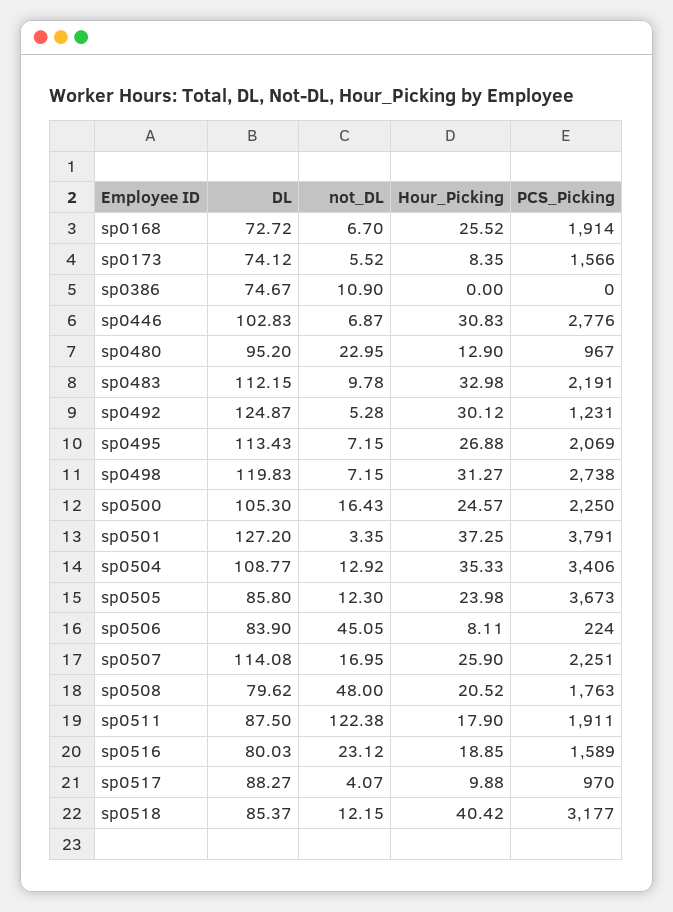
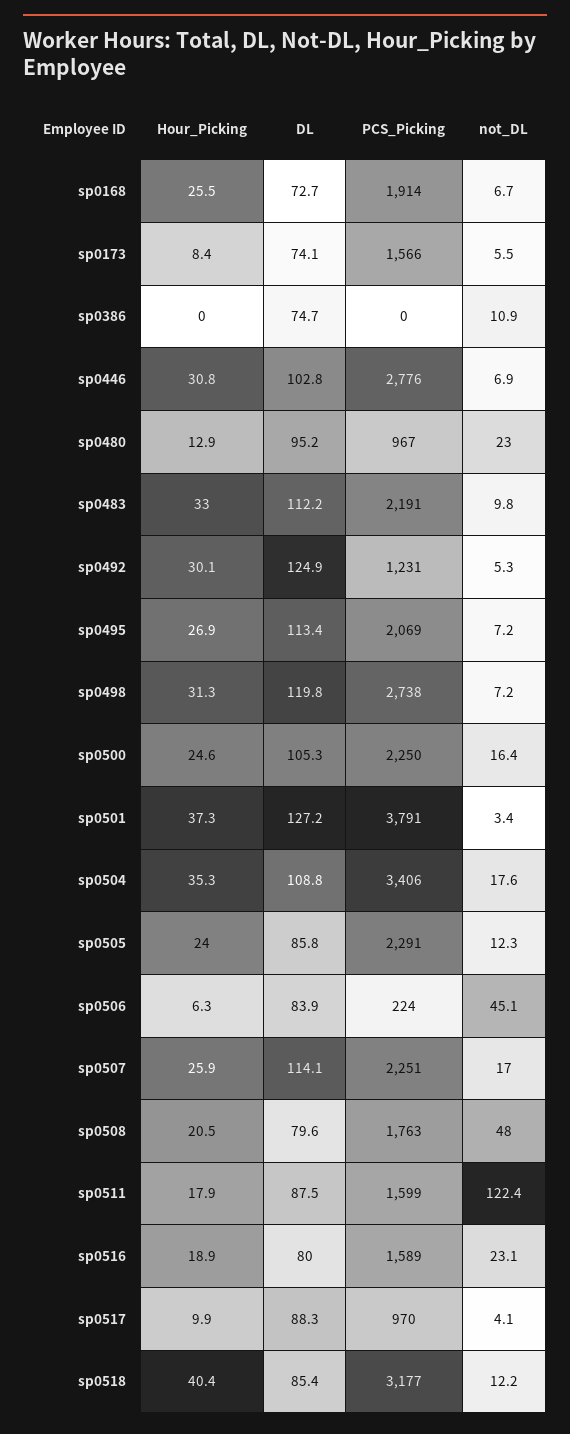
not_DL, sp0504: 12.92 -> 17.6
PCS_Picking, sp0505: 3673 -> 2291
Hour_Picking, sp0506: 8.11 -> 6.3
PCS_Picking, sp0511: 1911 -> 1599

